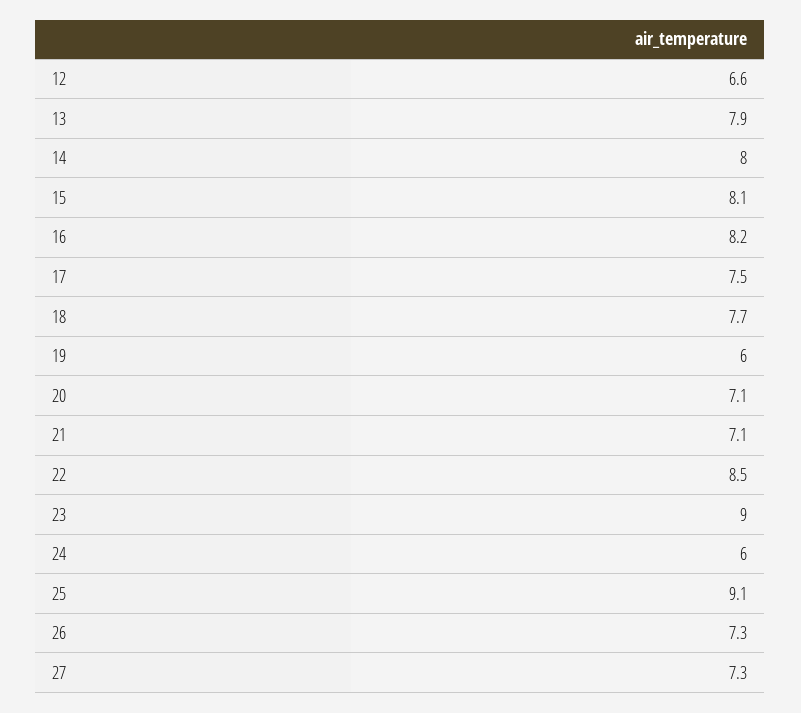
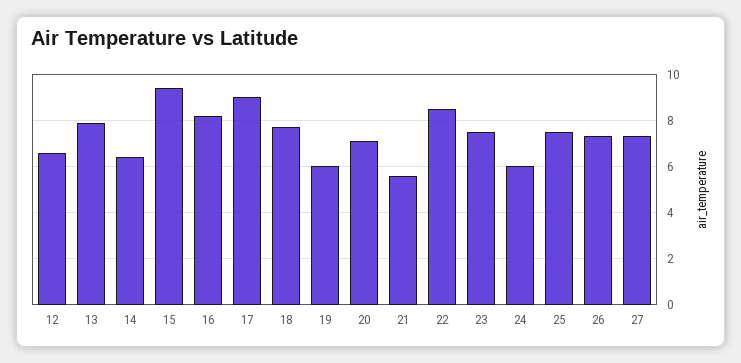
14: 8 -> 6.5
15: 8.1 -> 9.5
17: 7.5 -> 9
21: 7.1 -> 5.5
23: 9 -> 7.5
25: 9.1 -> 7.5

